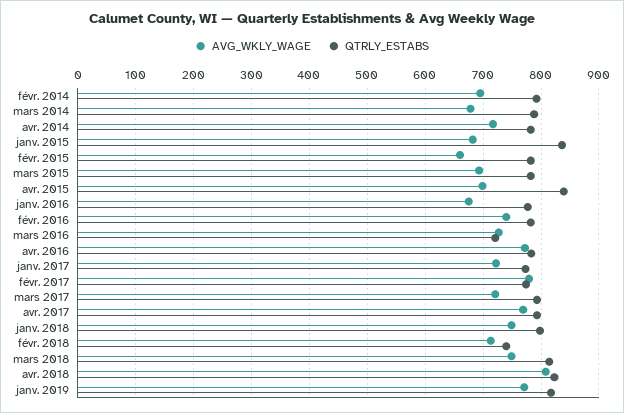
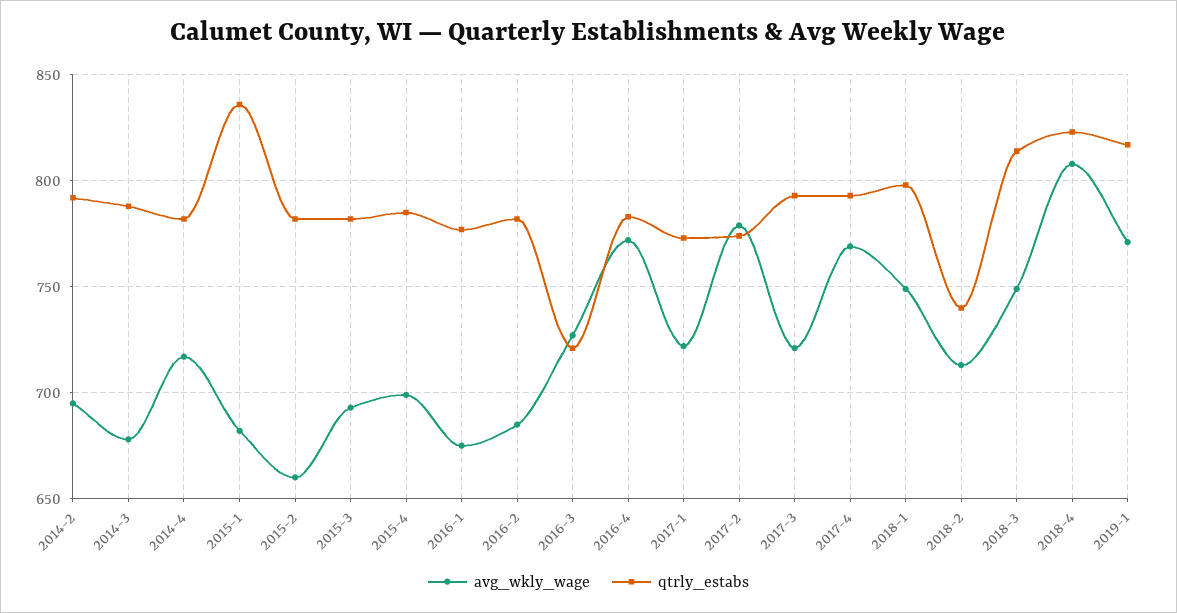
QTRLY_ESTABS, avr. 2015: 840 -> 785
AVG_WKLY_WAGE, févr. 2016: 740 -> 685

